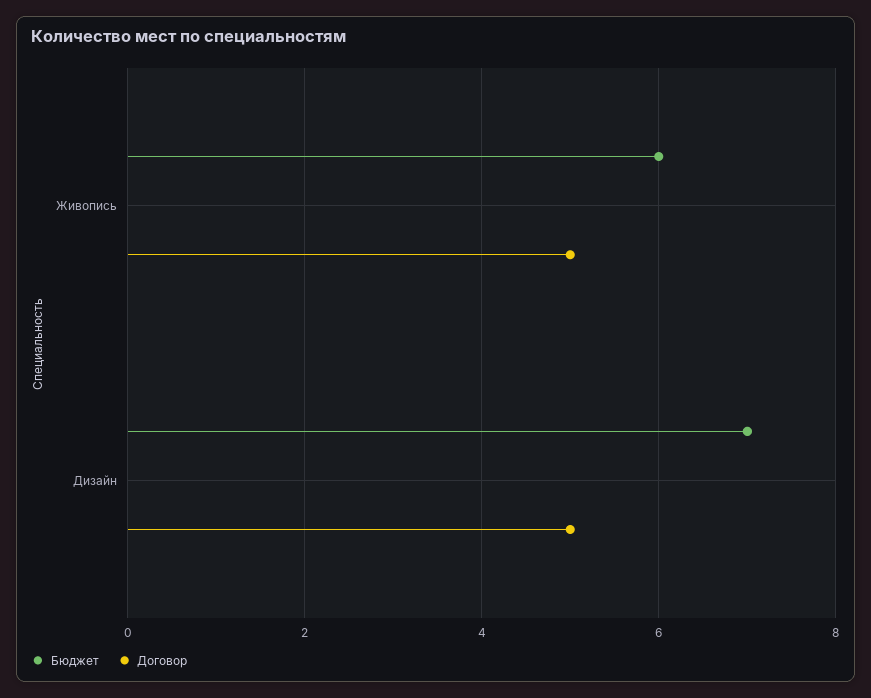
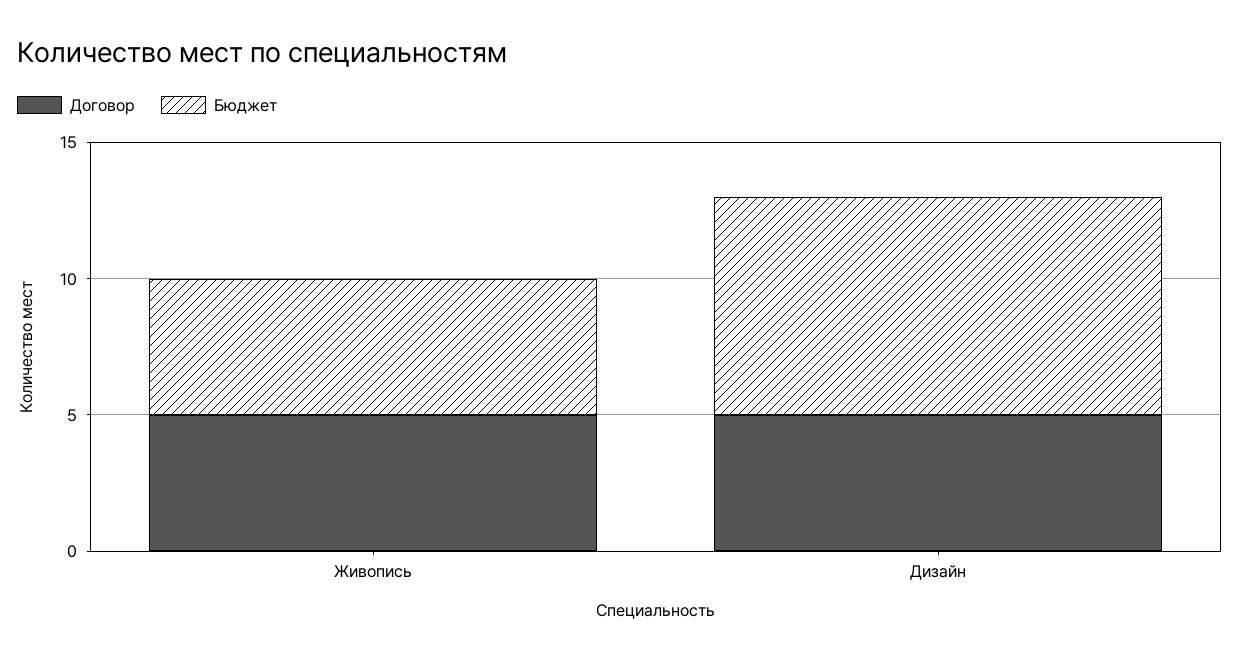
Бюджет, Живопись: 6 -> 5
Бюджет, Дизайн: 7 -> 8

